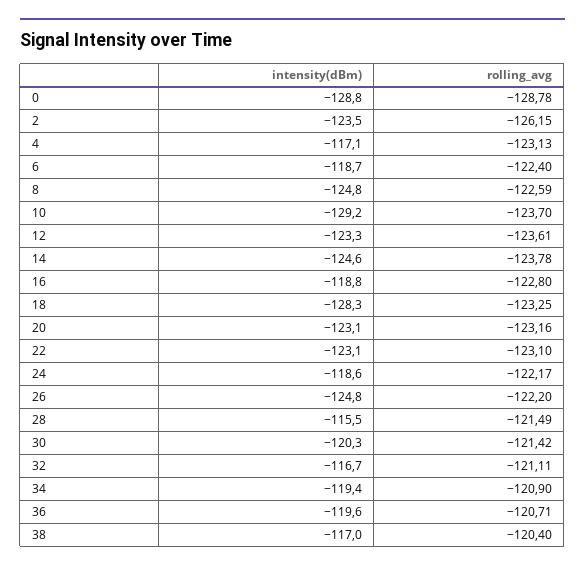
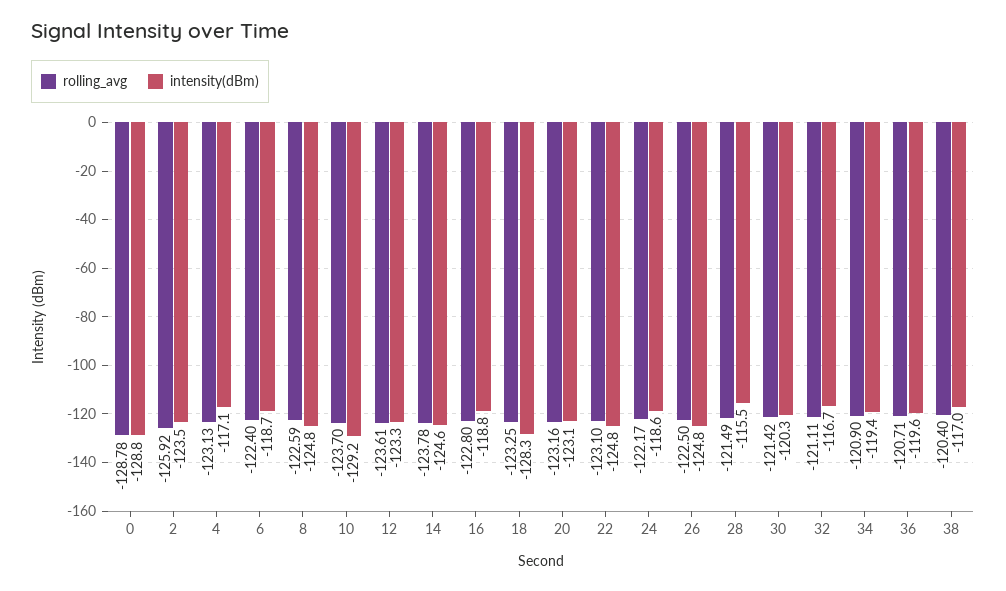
rolling_avg, 2: -126.15 -> -125.92
intensity(dBm), 22: -123.1 -> -124.8
rolling_avg, 26: -122.2 -> -122.5

